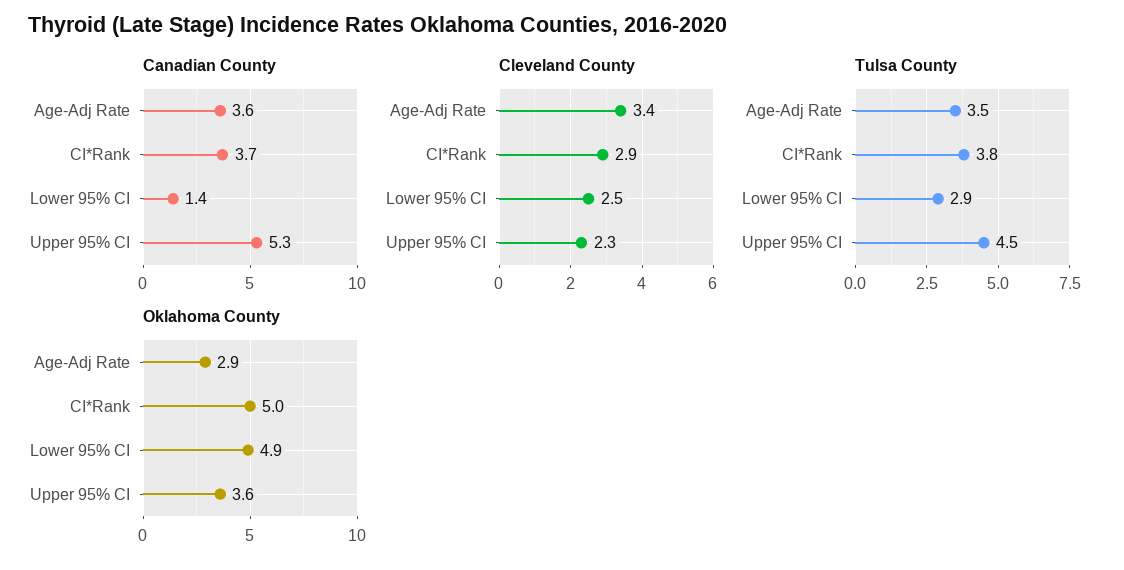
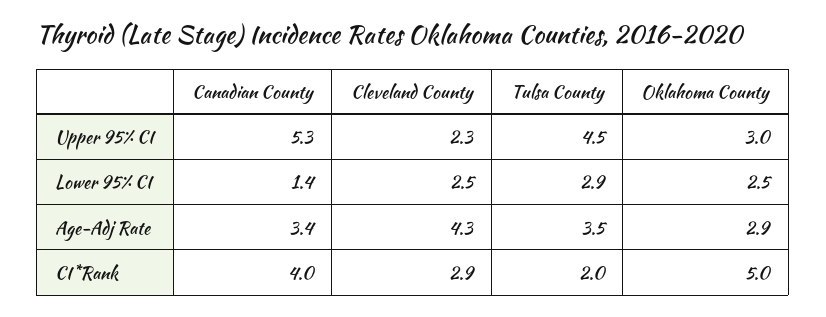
Canadian County, Age-Adj Rate: 3.6 -> 3.4
Canadian County, CI*Rank: 3.7 -> 4
Cleveland County, Age-Adj Rate: 3.4 -> 4.3
Tulsa County, CI*Rank: 3.8 -> 2
Oklahoma County, Lower 95% CI: 4.9 -> 2.5
Oklahoma County, Upper 95% CI: 3.6 -> 3

